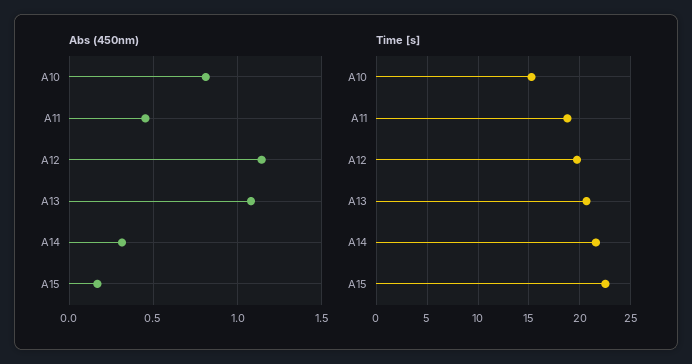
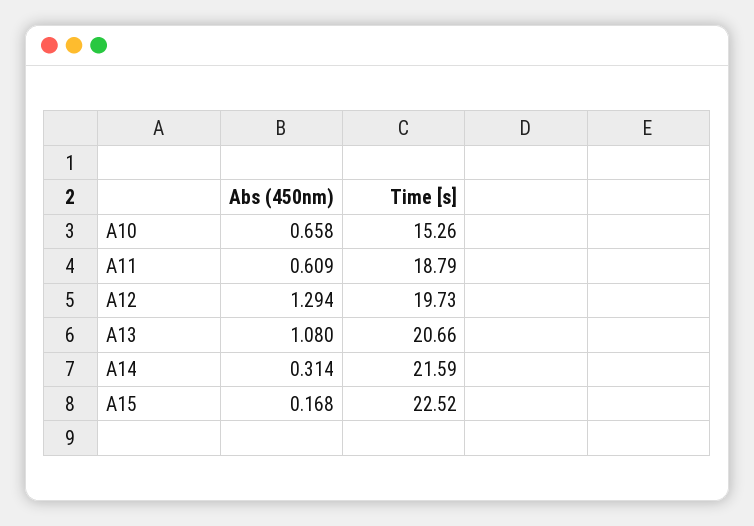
Abs (450nm), A10: 0.8 -> 0.658
Abs (450nm), A11: 0.45 -> 0.609
Abs (450nm), A12: 1.15 -> 1.294

